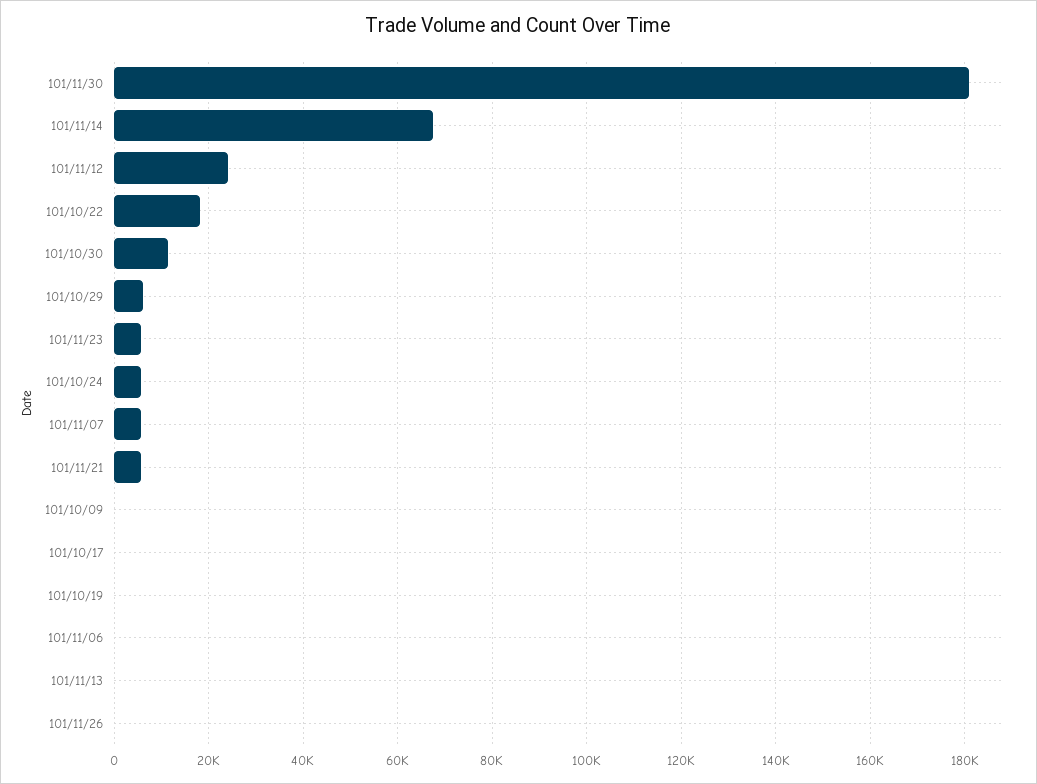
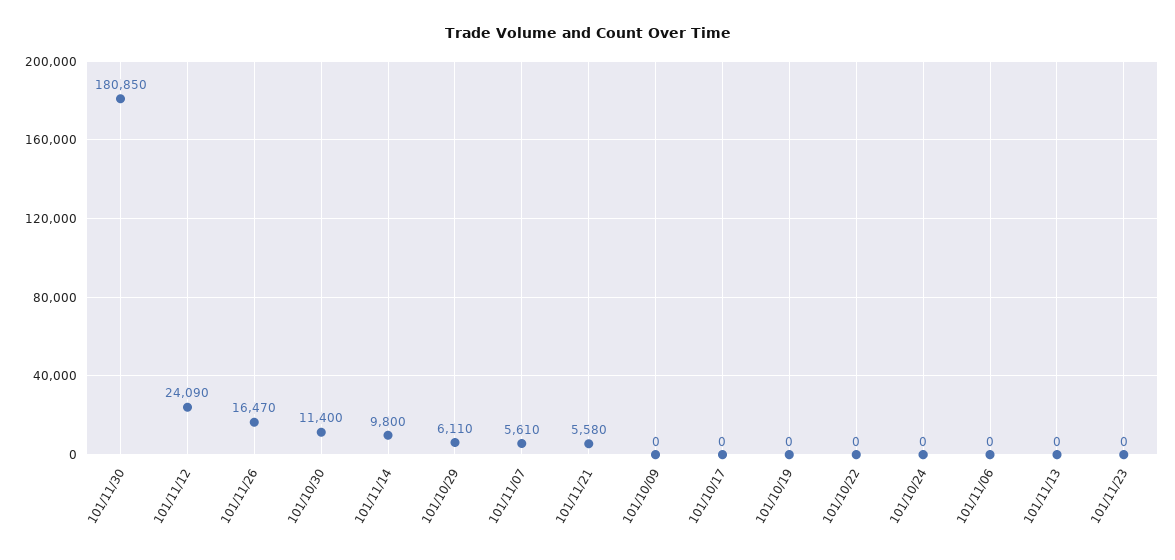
101/11/14: 68000 -> 9800
101/10/22: 18000 -> 0
101/11/23: 6000 -> 0
101/10/24: 6000 -> 0
101/11/26: 0 -> 16470

